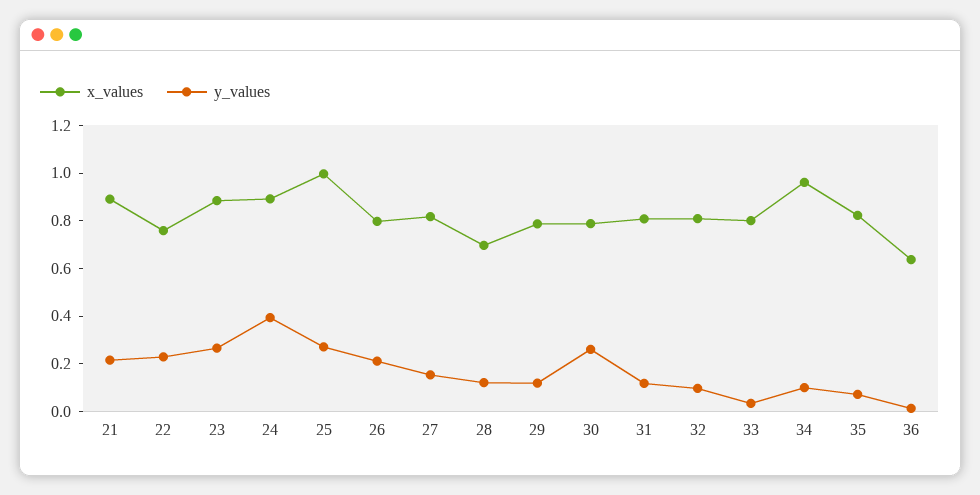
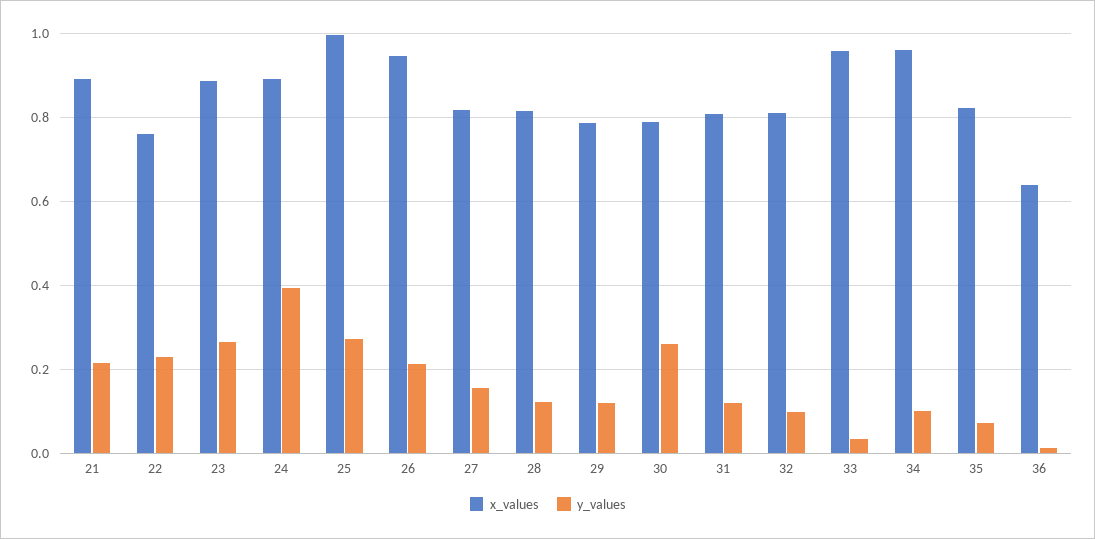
x_values, 26: 0.8 -> 0.94
x_values, 28: 0.7 -> 0.82
x_values, 33: 0.8 -> 0.96

